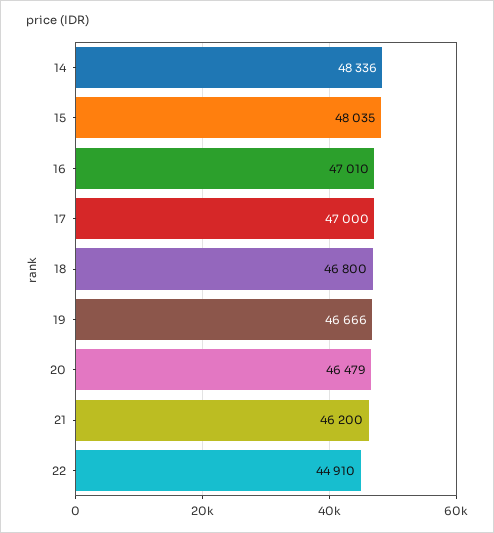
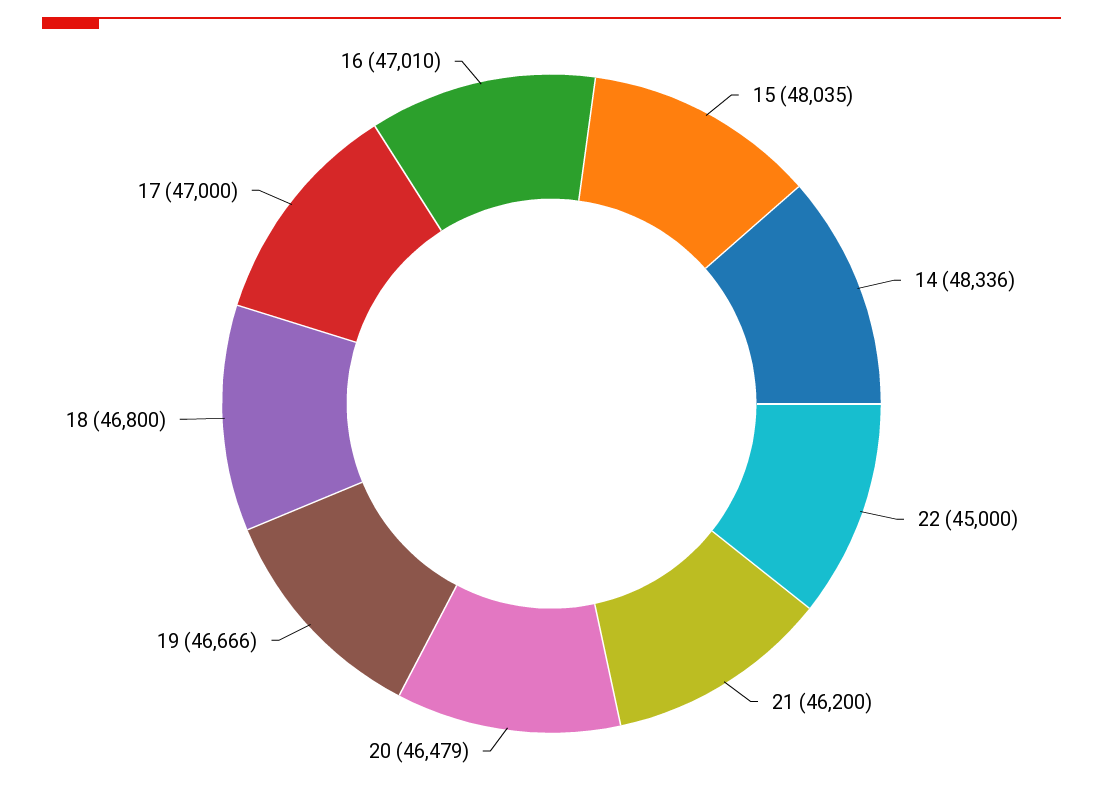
22: 44910 -> 45000

